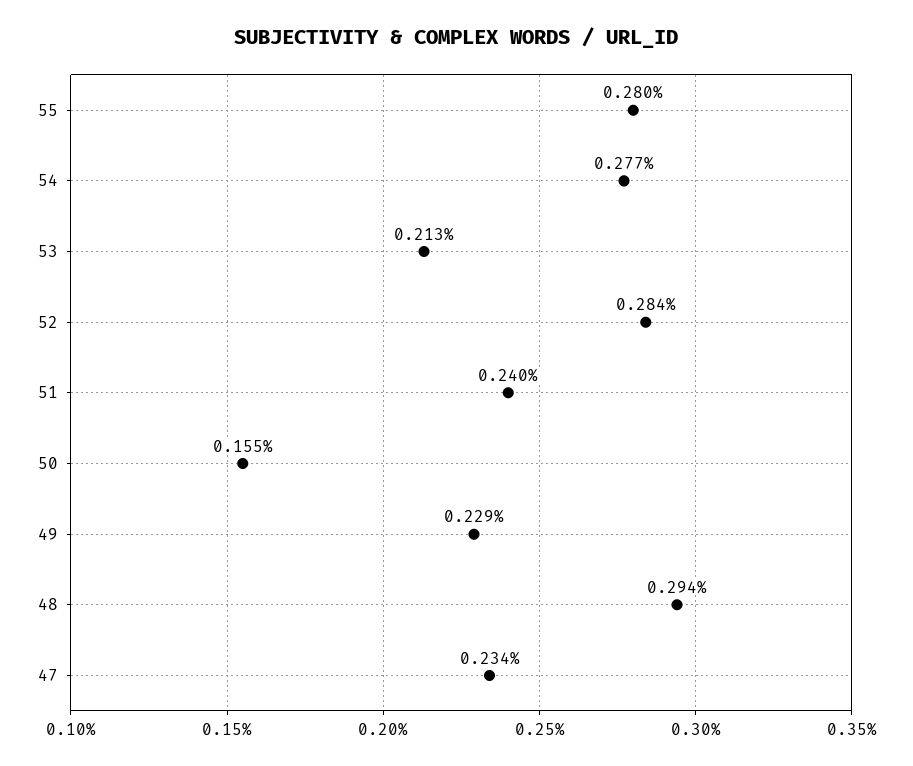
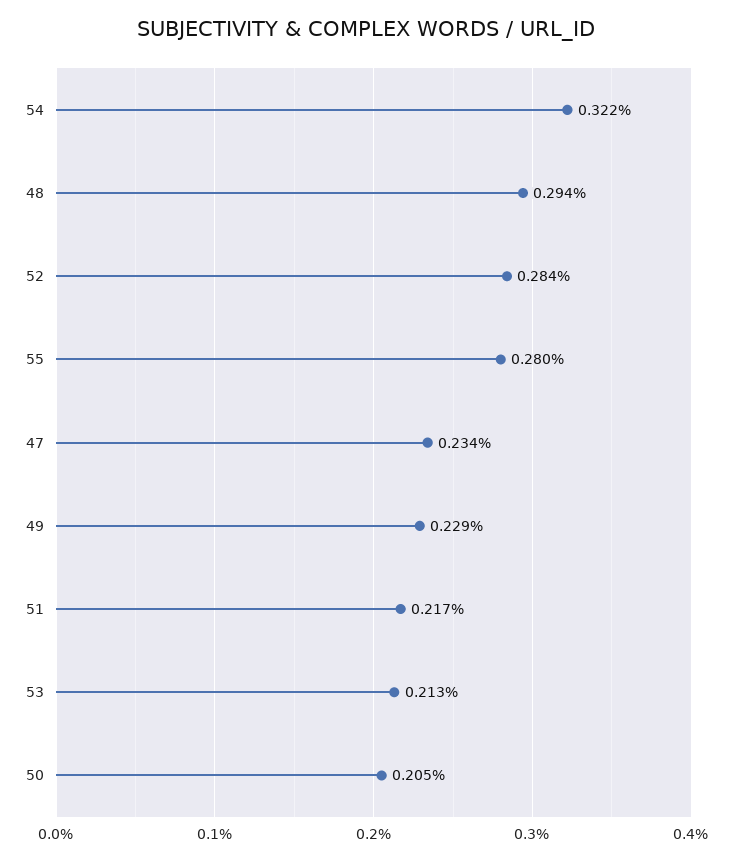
54: 0.277 -> 0.322
51: 0.24 -> 0.217
50: 0.155 -> 0.205

